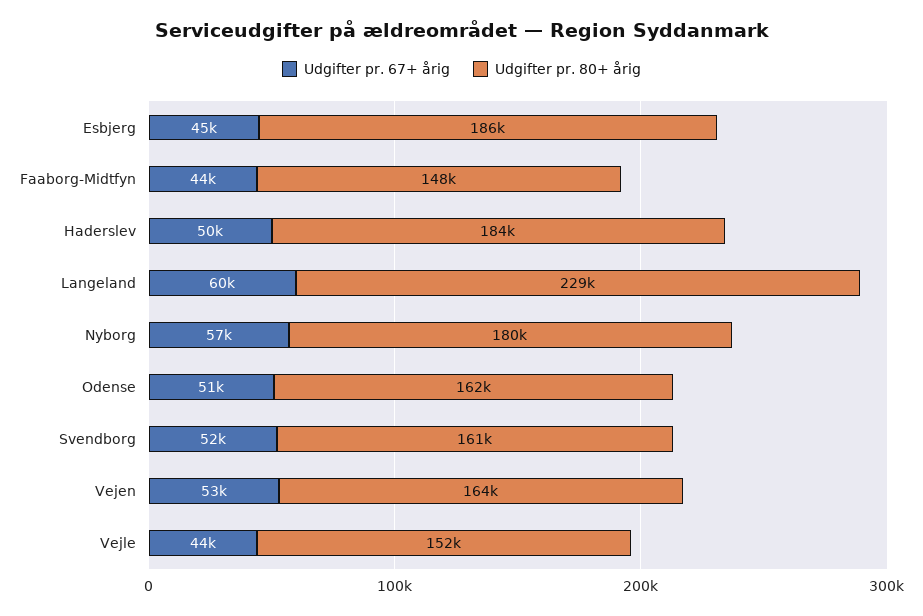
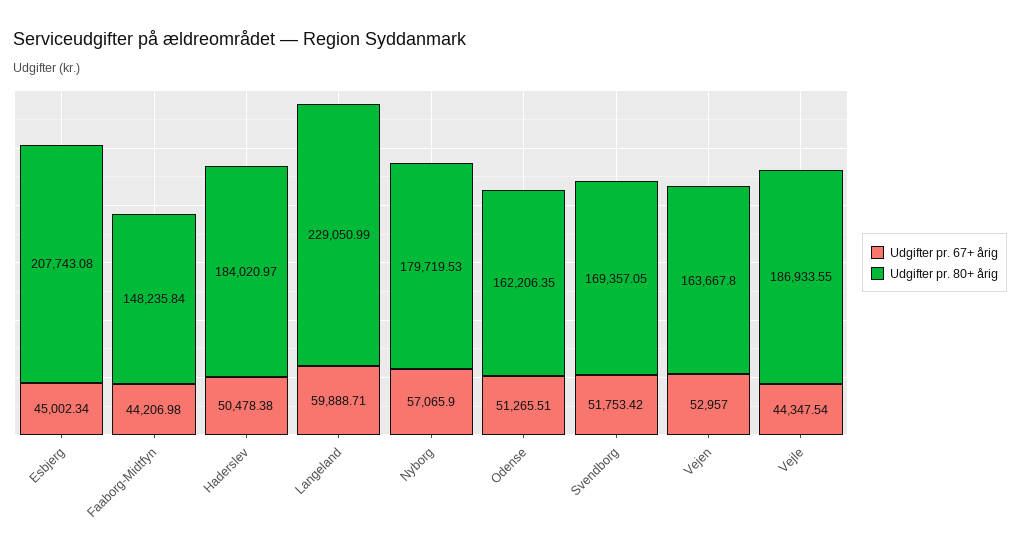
Udgifter pr. 80+ årig, Esbjerg: 186000 -> 207743.08
Udgifter pr. 80+ årig, Svendborg: 161000 -> 169357.05
Udgifter pr. 80+ årig, Vejle: 152000 -> 186933.55

